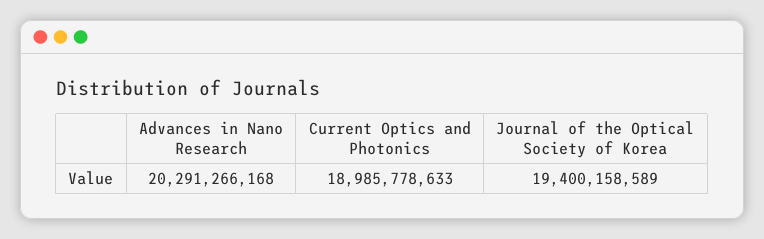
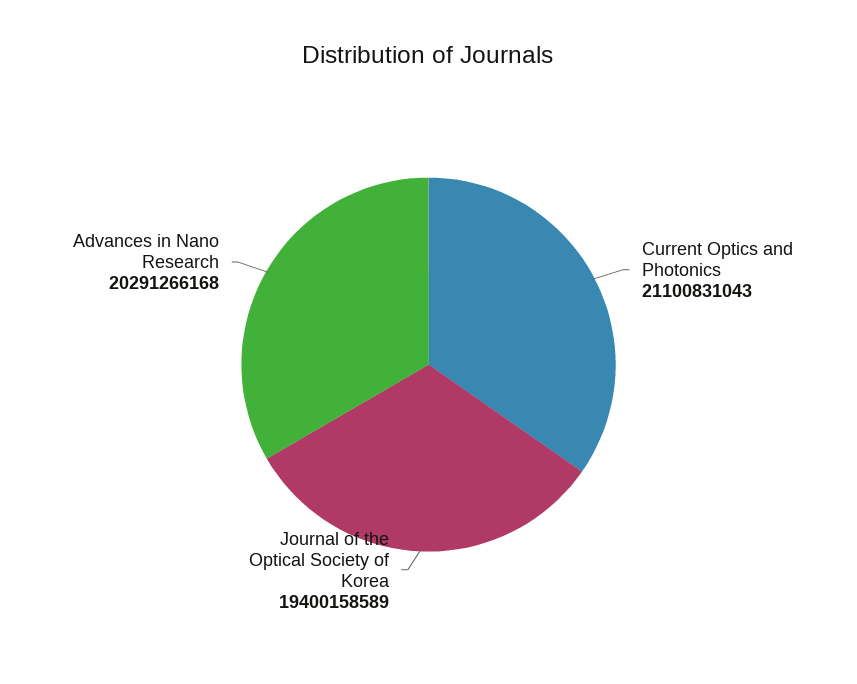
Current Optics and Photonics: 18985778633 -> 21100831043

